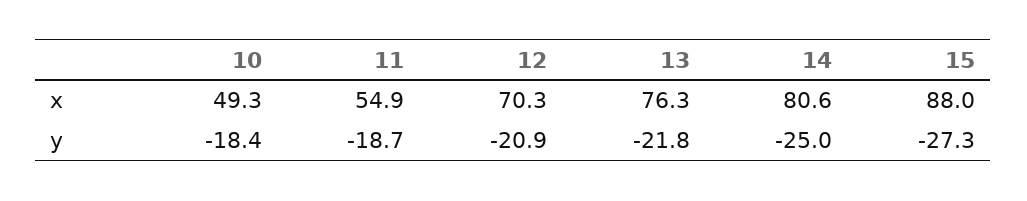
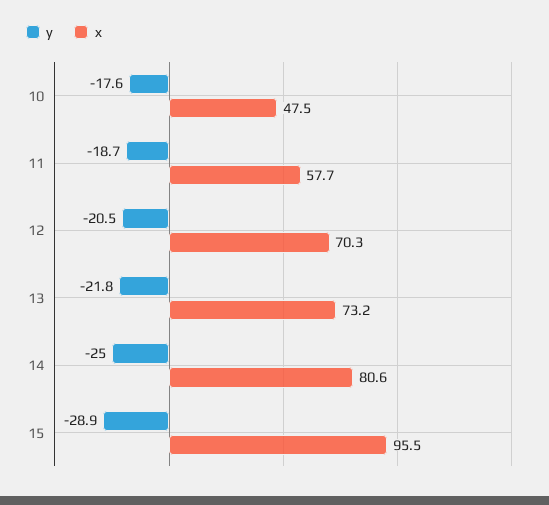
x, 10: 49.3 -> 47.5
x, 11: 54.9 -> 57.7
x, 13: 76.3 -> 73.2
x, 15: 88 -> 95.5
y, 10: -18.4 -> -17.6
y, 12: -20.9 -> -20.5
y, 15: -27.3 -> -28.9

